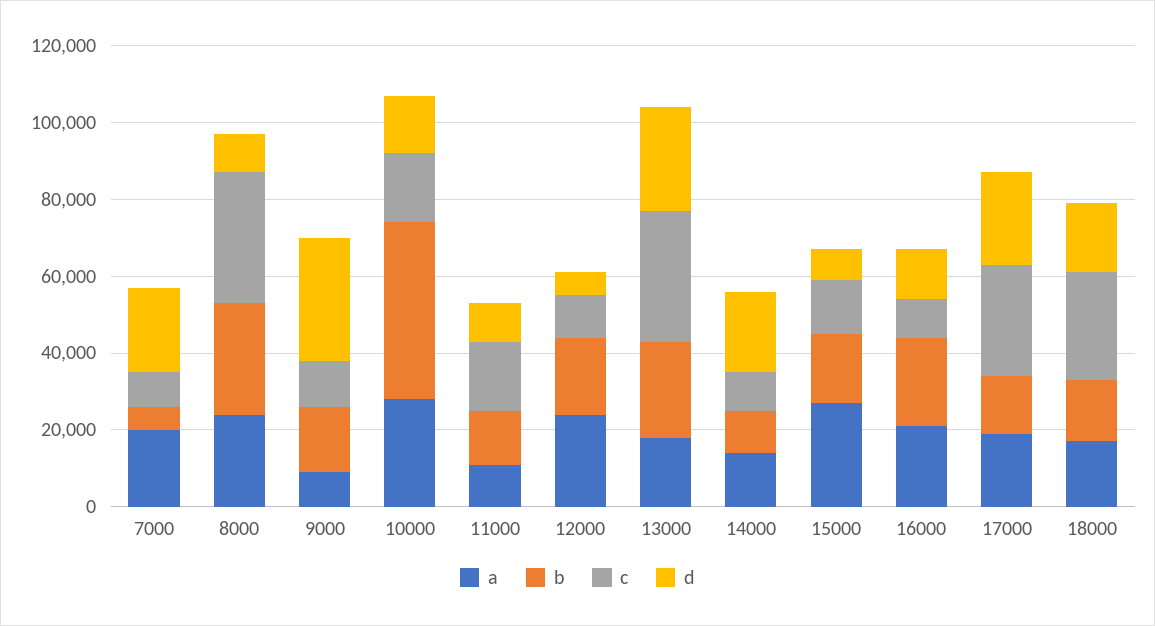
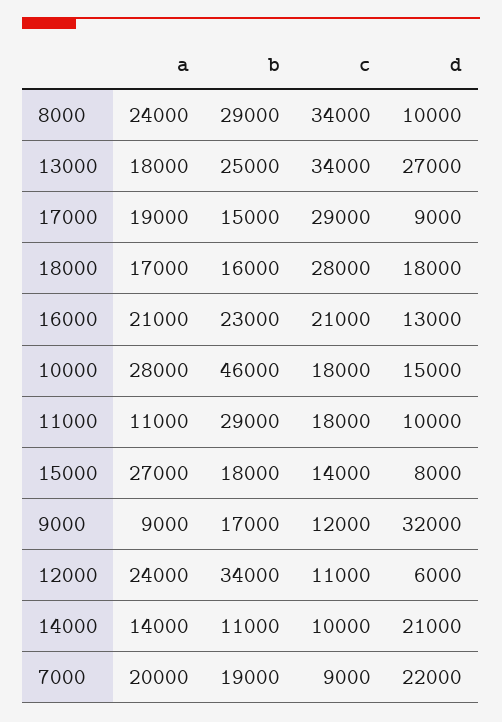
b, 7000: 5000 -> 19000
b, 11000: 15000 -> 29000
b, 12000: 20000 -> 34000
c, 16000: 10000 -> 21000
d, 17000: 25000 -> 9000

